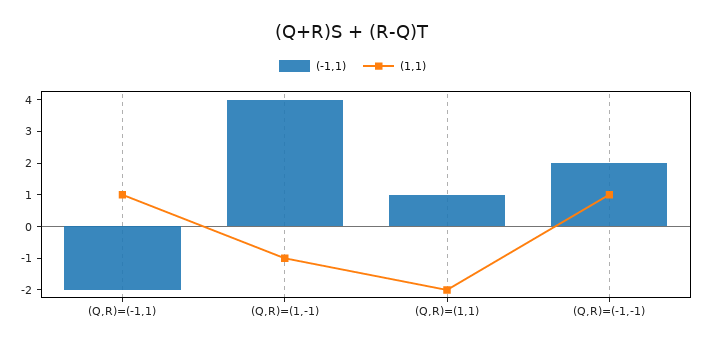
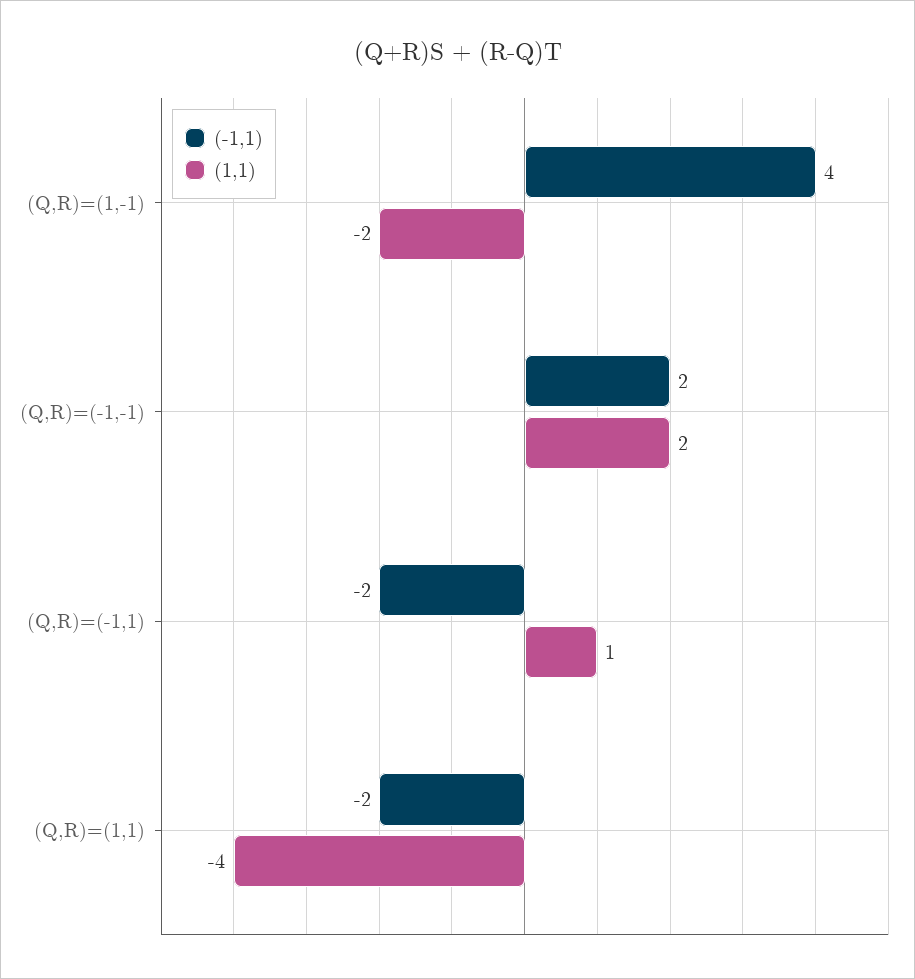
(1,1), (Q,R)=(1,-1): -1 -> -2
(-1,1), (Q,R)=(1,1): 1 -> -2
(1,1), (Q,R)=(1,1): -2 -> -4
(1,1), (Q,R)=(-1,-1): 1 -> 2

